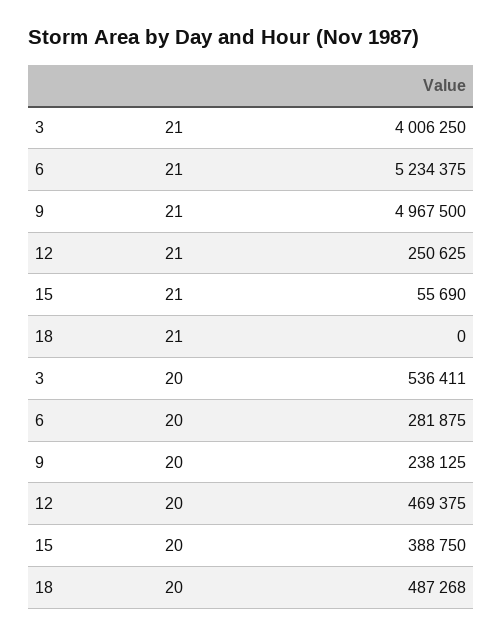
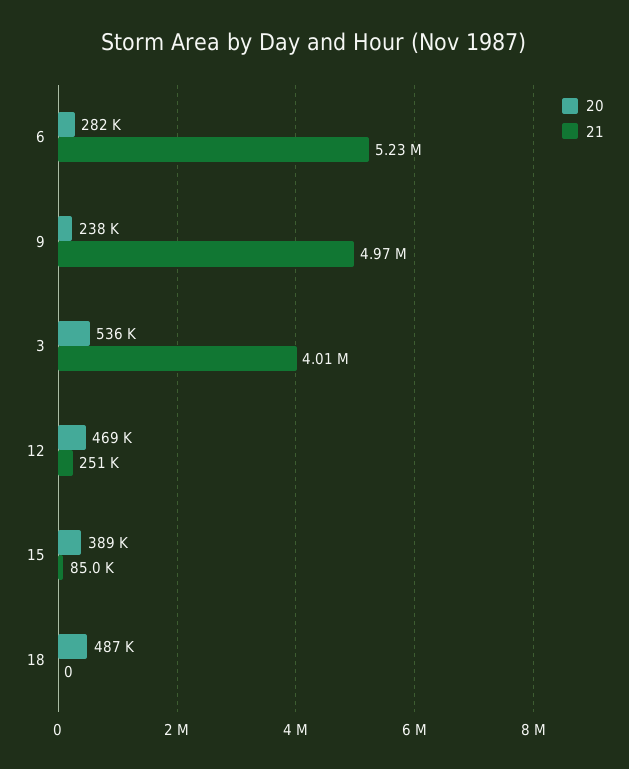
21, 15: 55690 -> 85000

